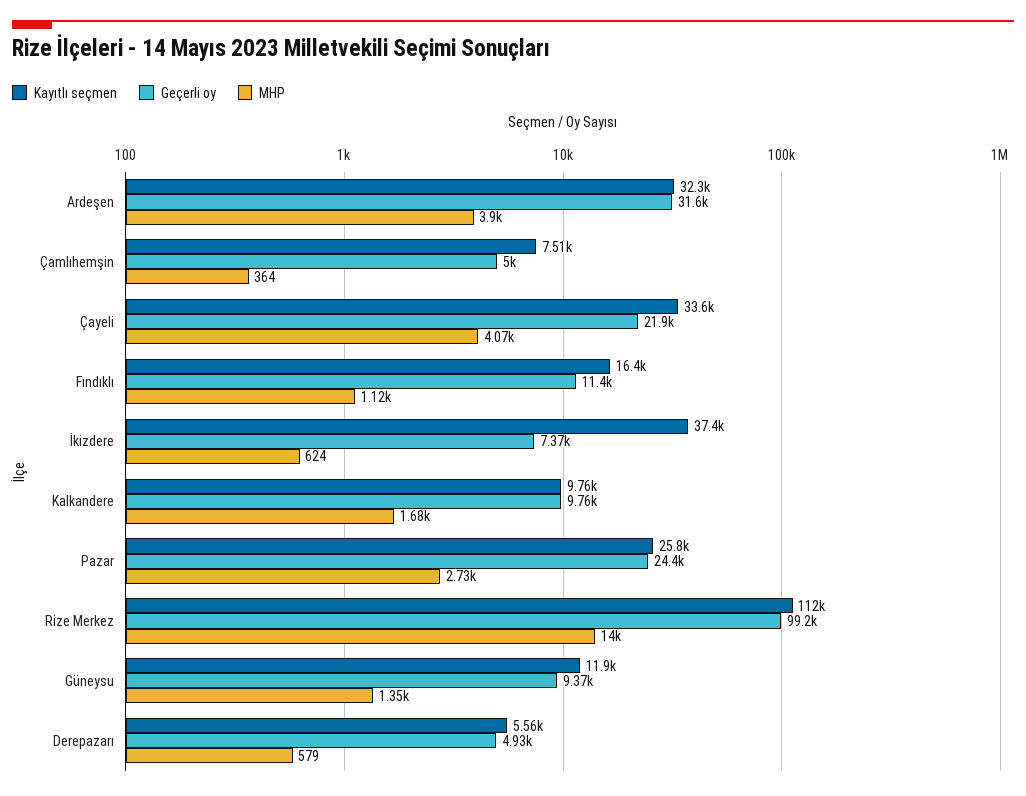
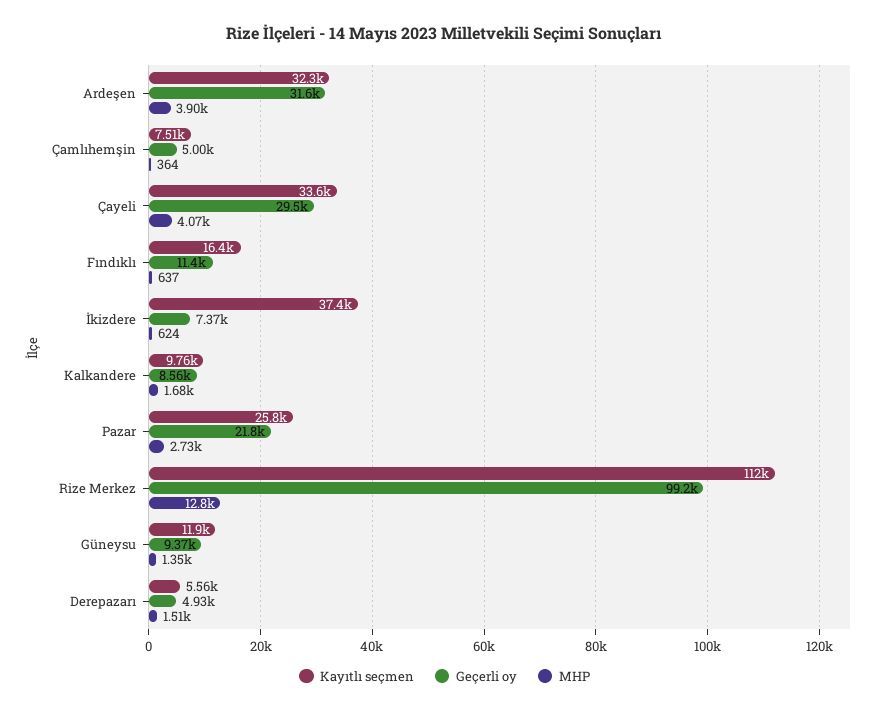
Geçerli oy, Çayeli: 21900 -> 29500
MHP, Fındıklı: 1120 -> 637
Geçerli oy, Kalkandere: 9760 -> 8560
Geçerli oy, Pazar: 24400 -> 21800
MHP, Rize Merkez: 14000 -> 12800
MHP, Derepazarı: 579 -> 1510

